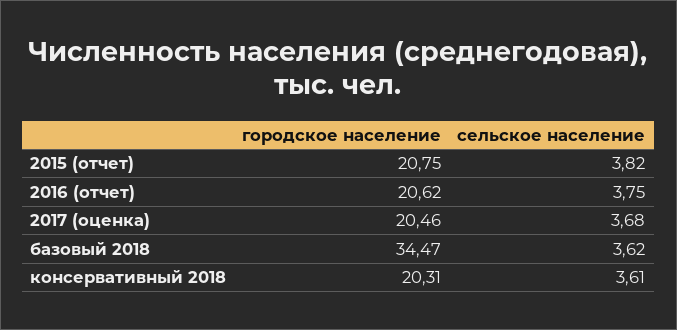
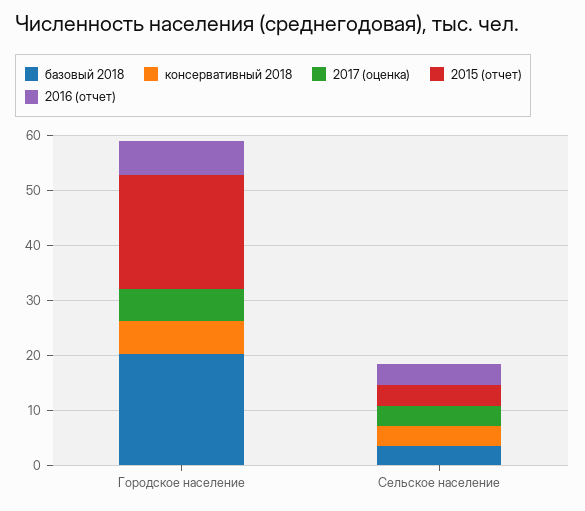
2016 (отчет), городское население: 20.62 -> 6
2017 (оценка), городское население: 20.46 -> 6
базовый 2018, городское население: 34.47 -> 20
консервативный 2018, городское население: 20.31 -> 6

